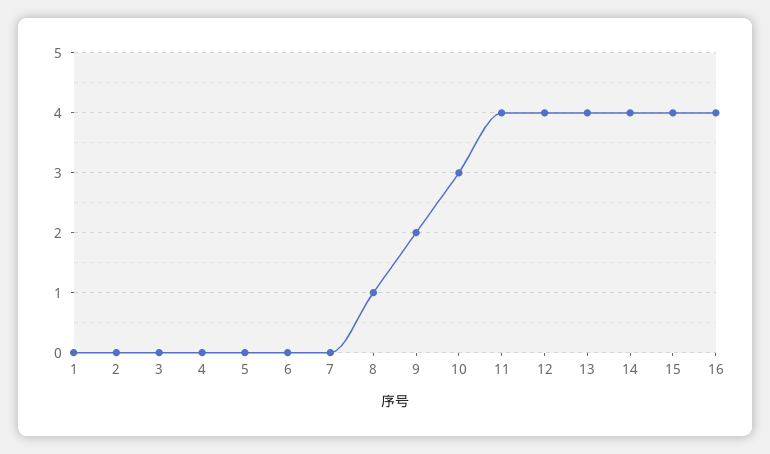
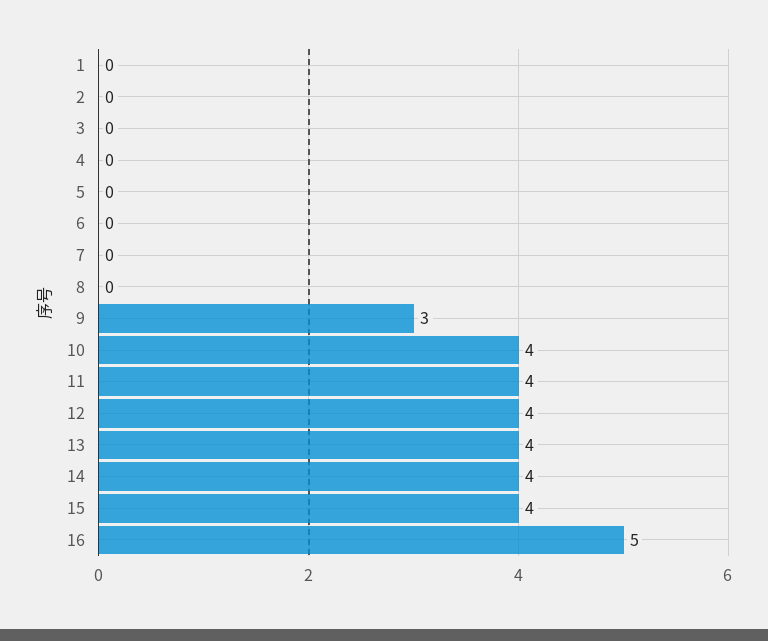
8: 1 -> 0
9: 2 -> 3
10: 3 -> 4
16: 4 -> 5

